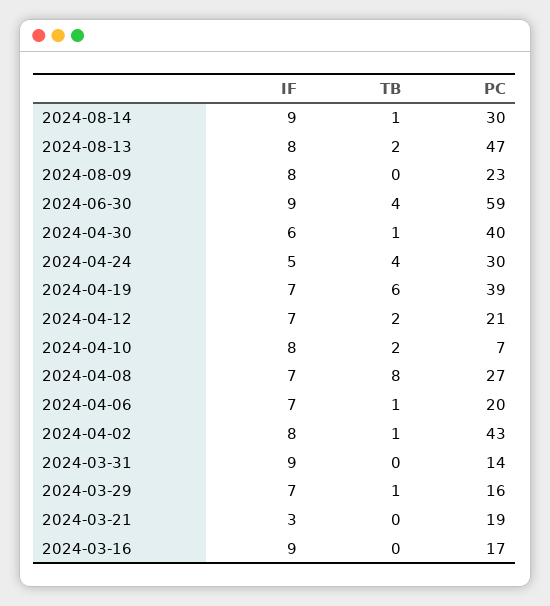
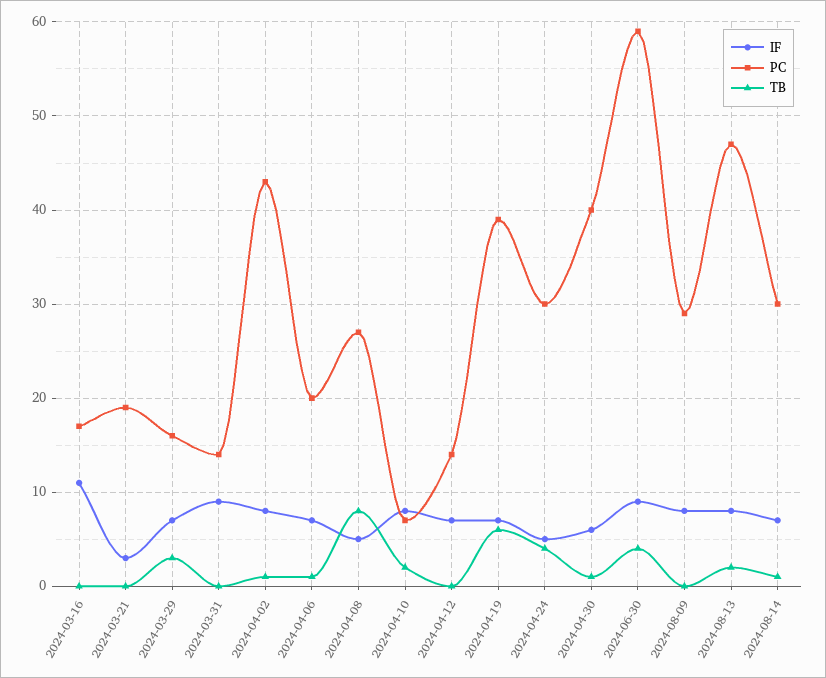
IF, 2024-08-14: 9 -> 7
PC, 2024-08-09: 23 -> 29
TB, 2024-04-12: 2 -> 0
PC, 2024-04-12: 21 -> 14
IF, 2024-04-08: 7 -> 5
TB, 2024-03-29: 1 -> 3
IF, 2024-03-16: 9 -> 11

